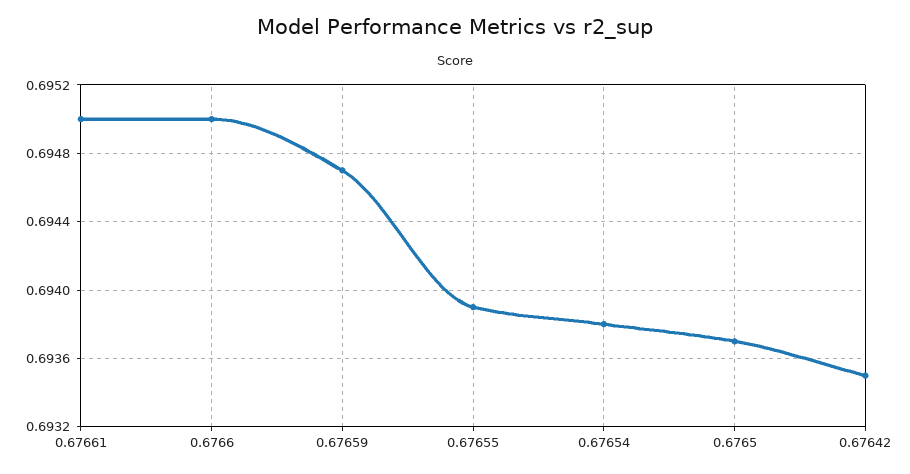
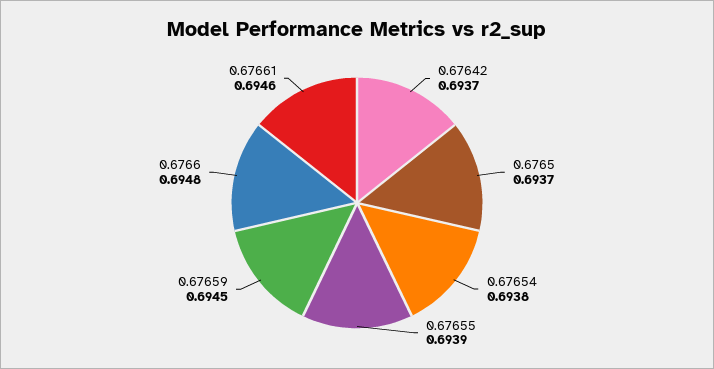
0.67661: 0.695 -> 0.6946
0.6766: 0.695 -> 0.6948
0.67659: 0.6947 -> 0.6945
0.67642: 0.6935 -> 0.6937

